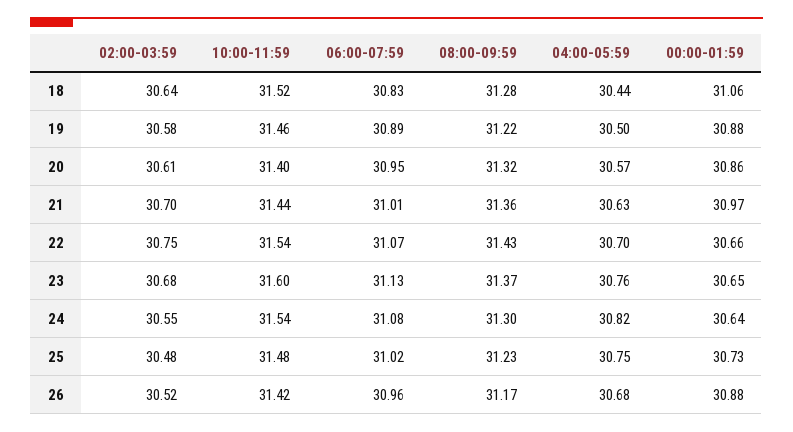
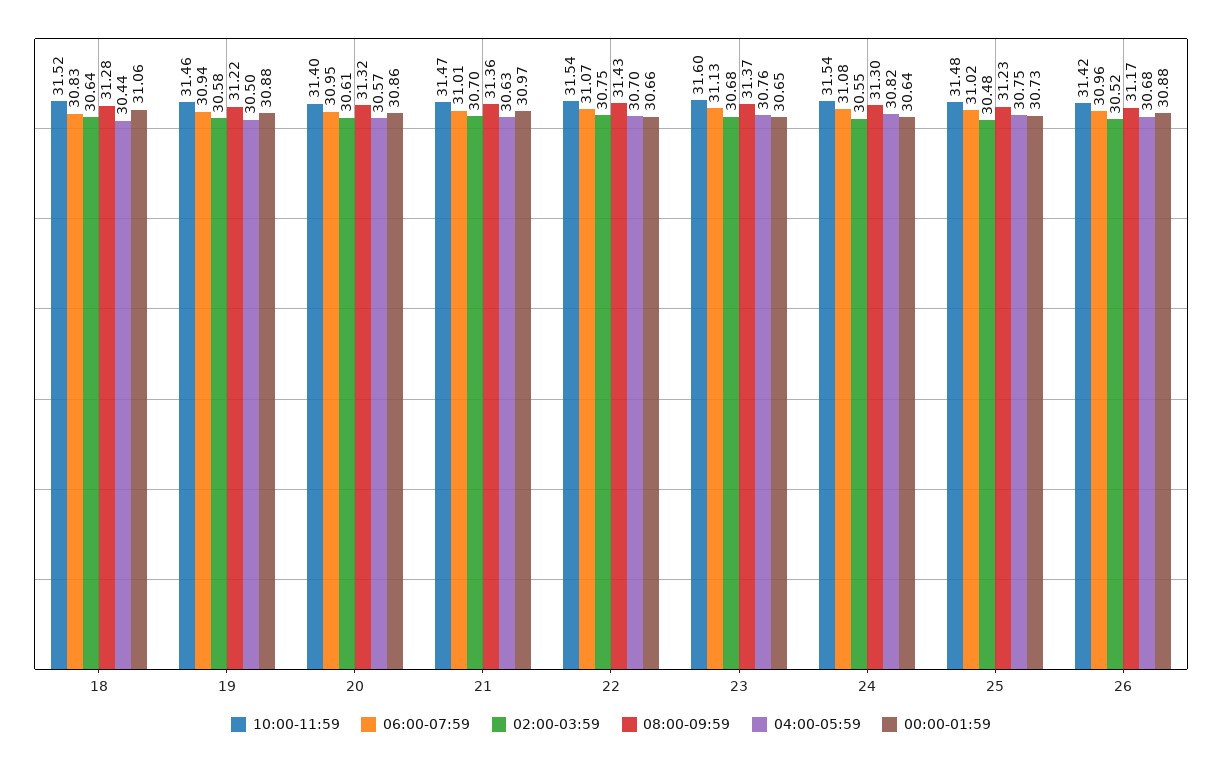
06:00-07:59, 19: 30.89 -> 30.94
10:00-11:59, 21: 31.44 -> 31.47

